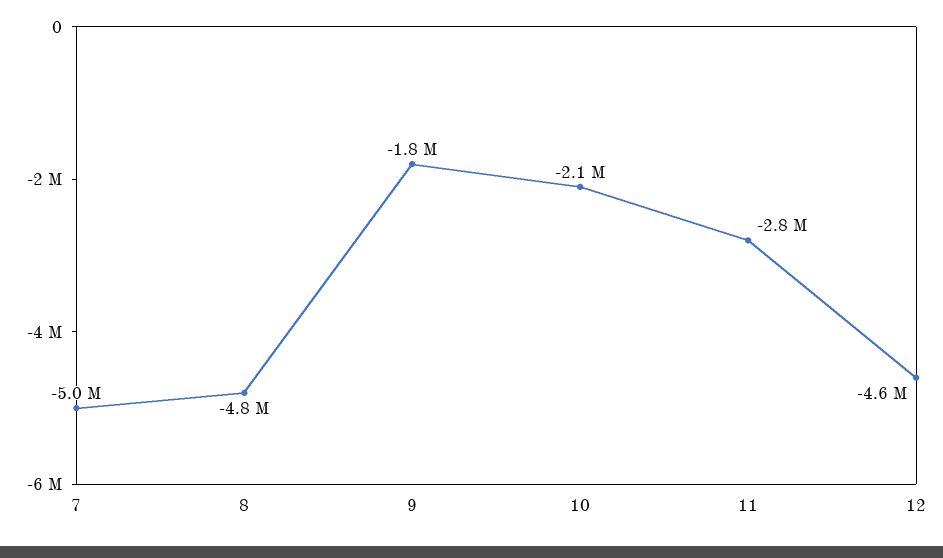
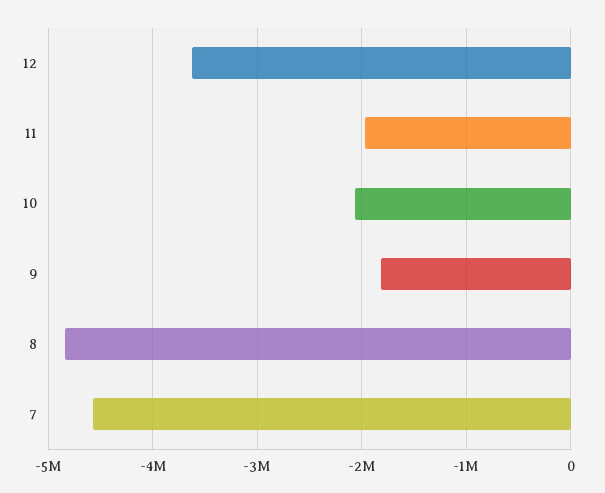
7: -5000000 -> -4600000
11: -2800000 -> -2000000
12: -4600000 -> -3600000

